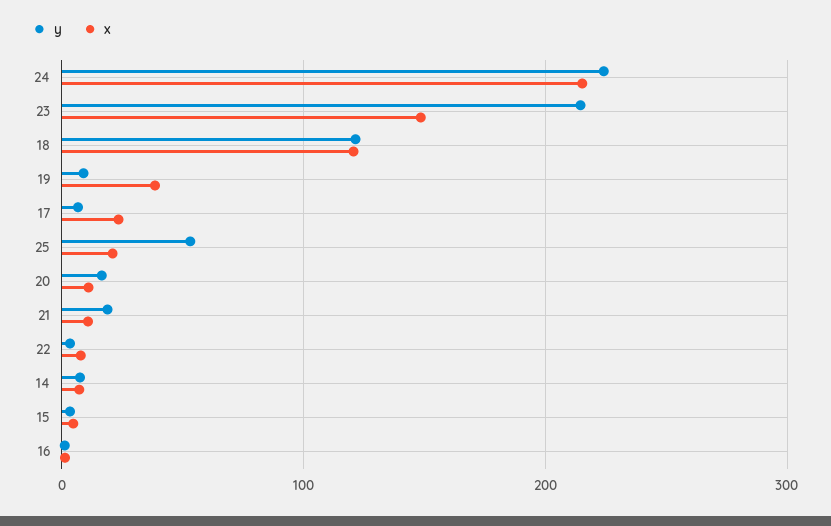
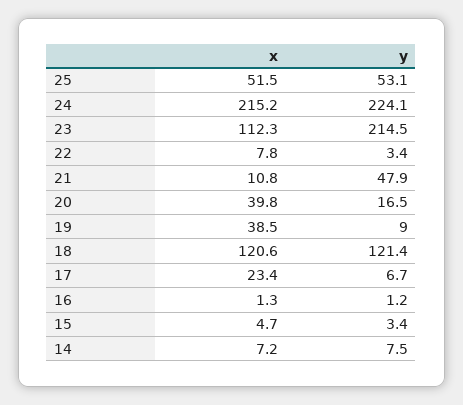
x, 23: 150 -> 112.3
x, 25: 20 -> 51.5
x, 20: 10 -> 39.8
y, 21: 20 -> 47.9

